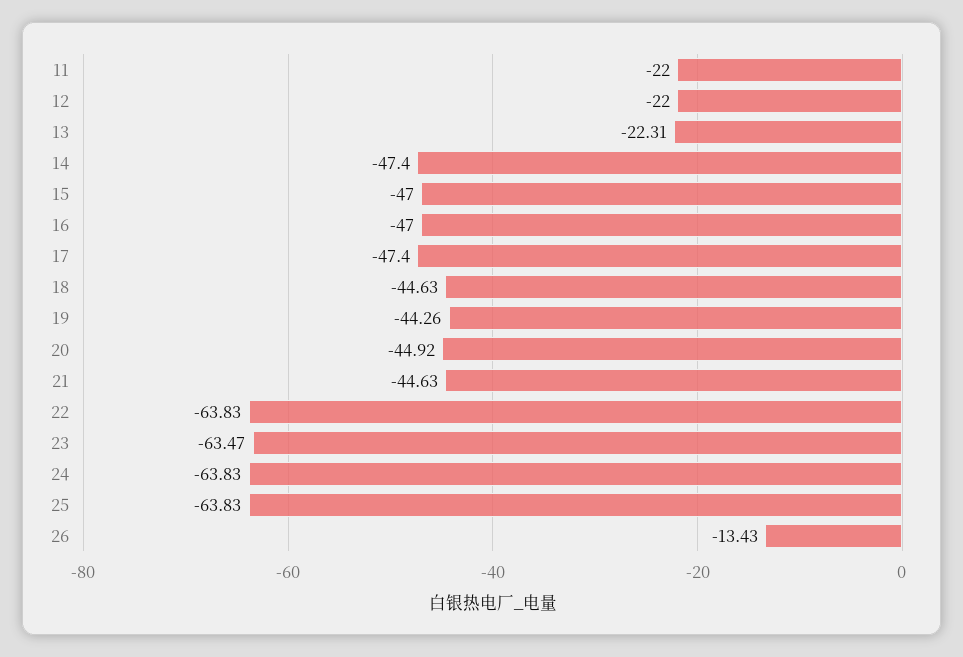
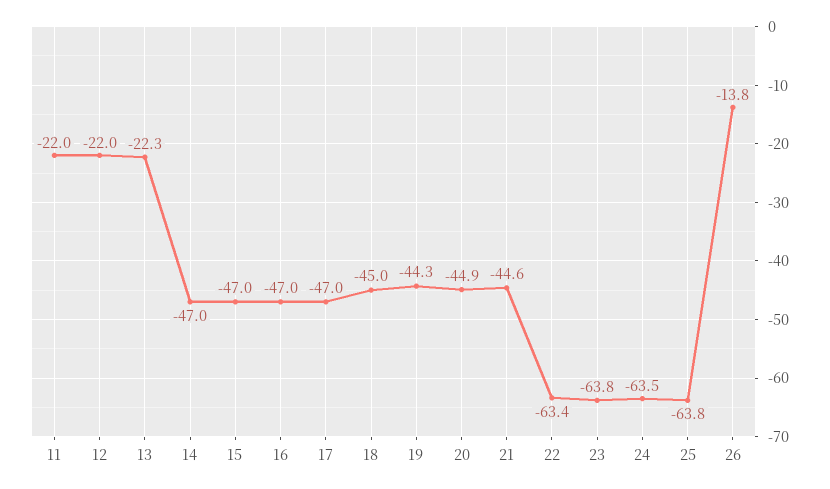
14: -47.4 -> -47
17: -47.4 -> -47
18: -44.63 -> -45
22: -63.83 -> -63.4
23: -63.47 -> -63.8
24: -63.83 -> -63.5
26: -13.43 -> -13.8

